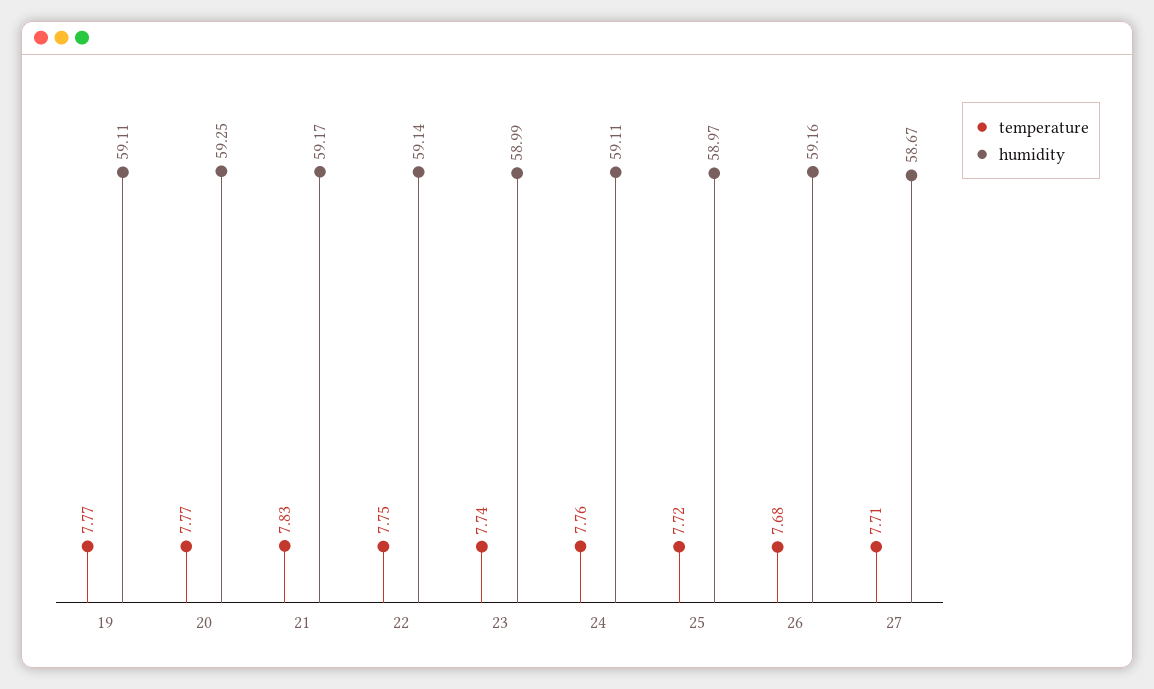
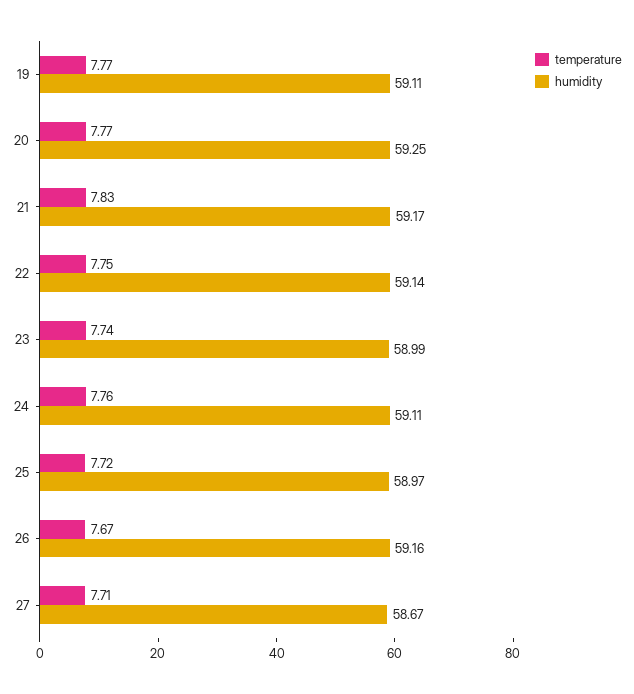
temperature, 26: 7.68 -> 7.67

